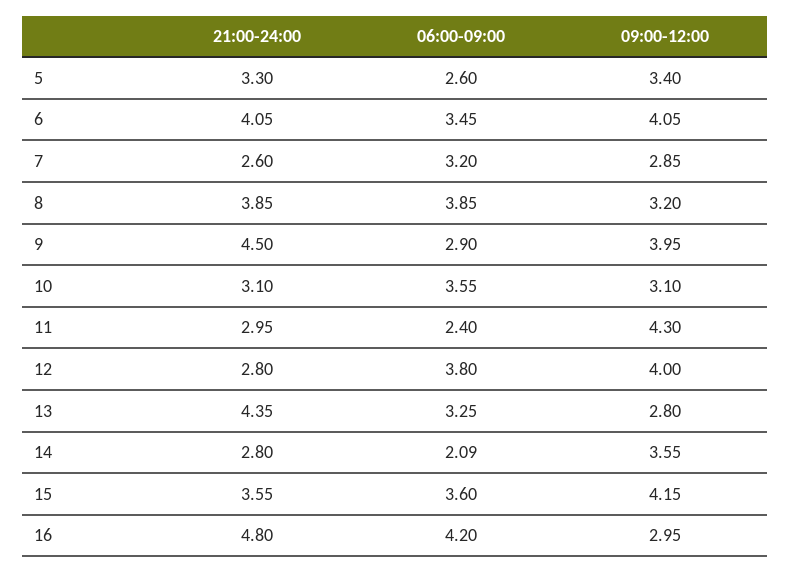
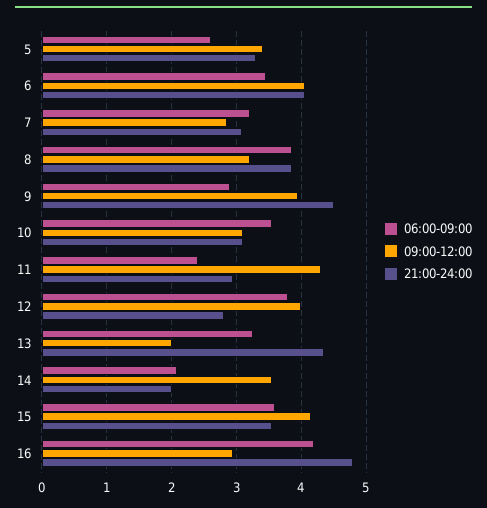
21:00-24:00, 7: 2.6 -> 3.1
09:00-12:00, 13: 2.8 -> 2
21:00-24:00, 14: 2.8 -> 2

